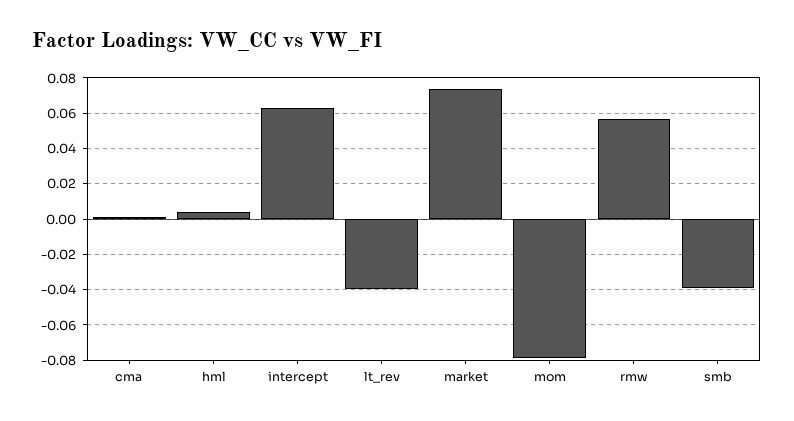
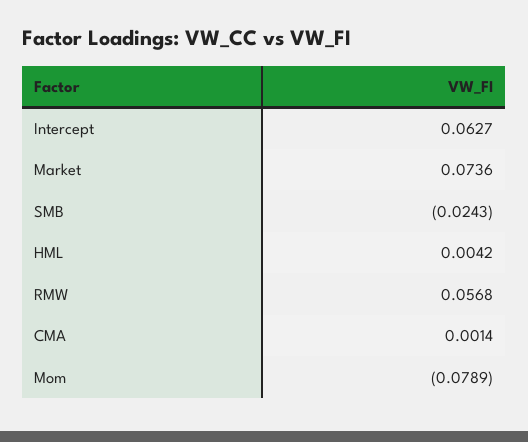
lt_rev: -0.04 -> none
smb: -0.04 -> -0.0243

